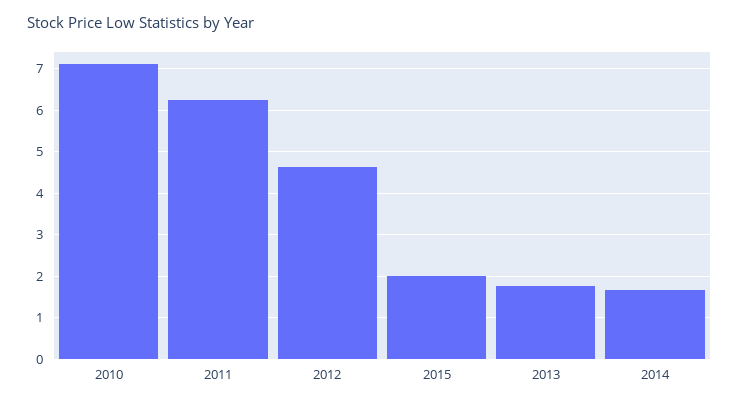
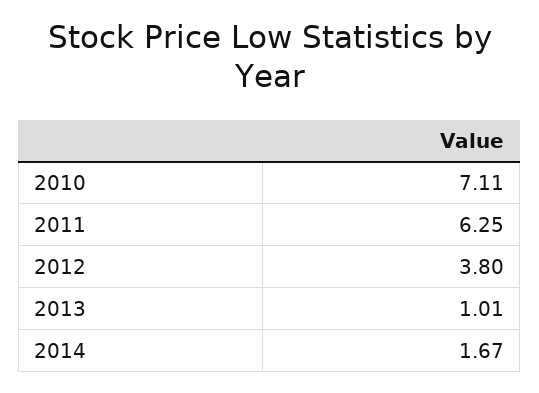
2012: 4.6 -> 3.8
2015: 2 -> none
2013: 1.8 -> 1.01

